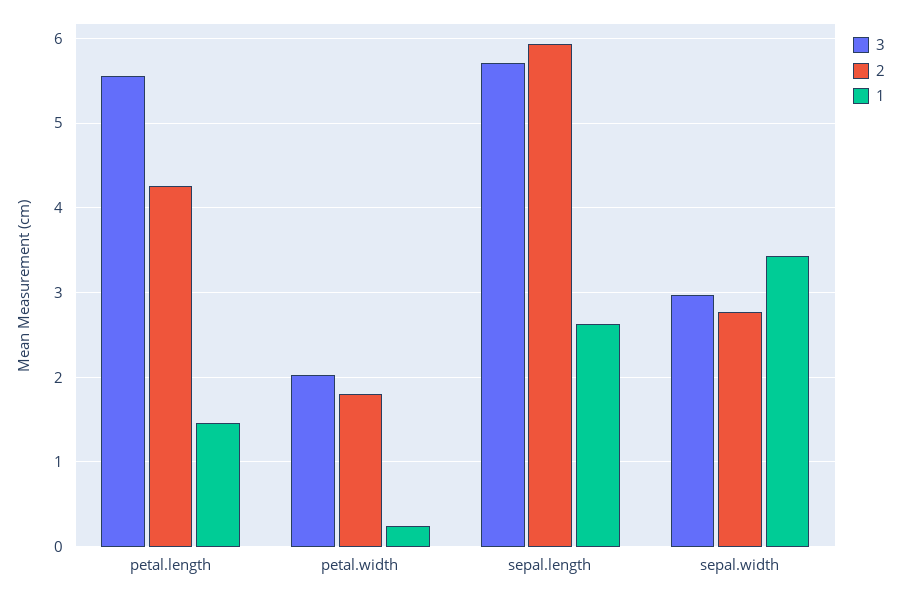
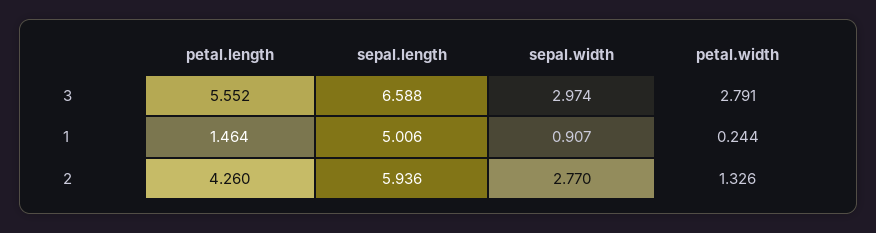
3, petal.width: 2 -> 2.791
2, petal.width: 1.8 -> 1.326
3, sepal.length: 5.7 -> 6.588
1, sepal.length: 2.6 -> 5.006
1, sepal.width: 3.4 -> 0.907

